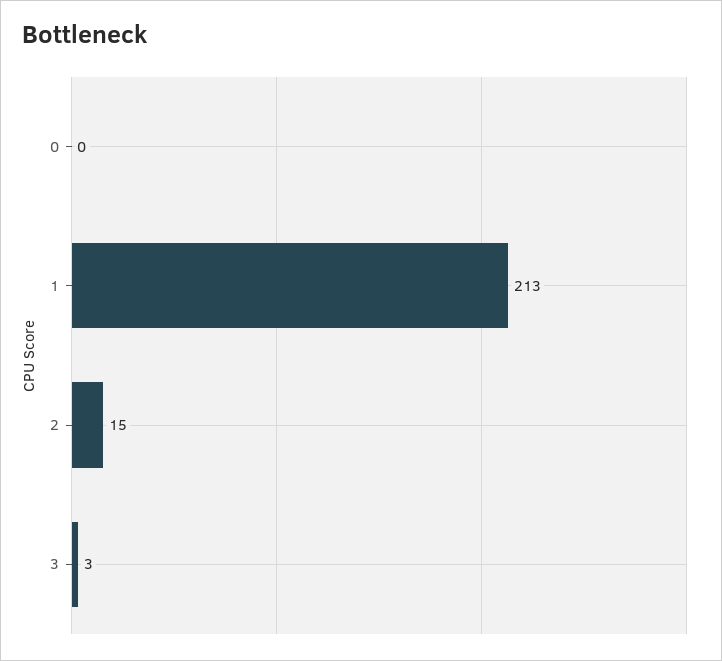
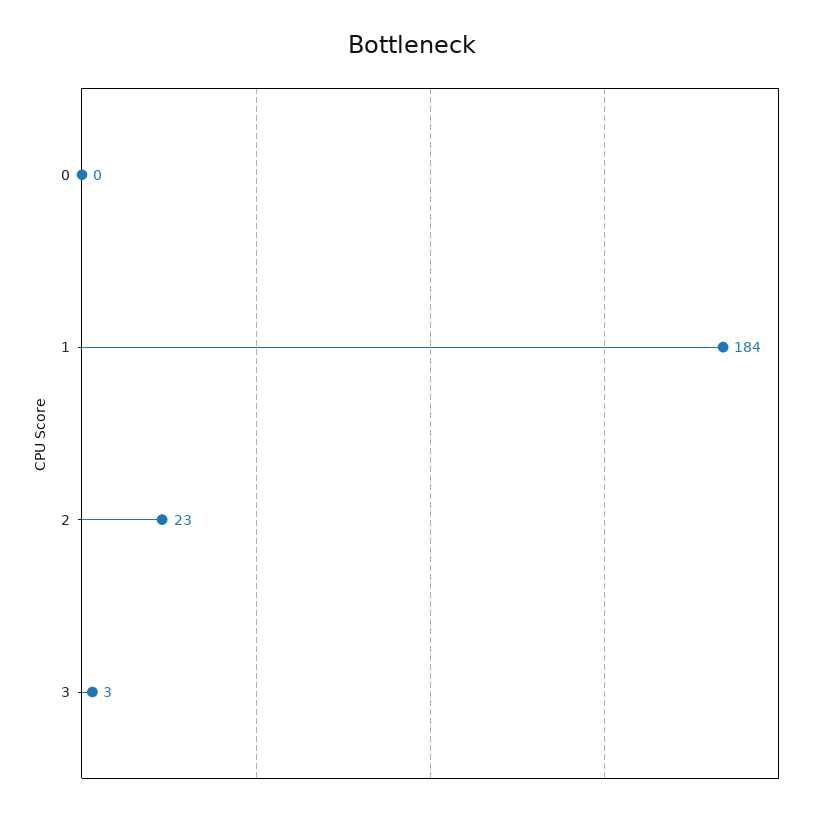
1: 213 -> 184
2: 15 -> 23

